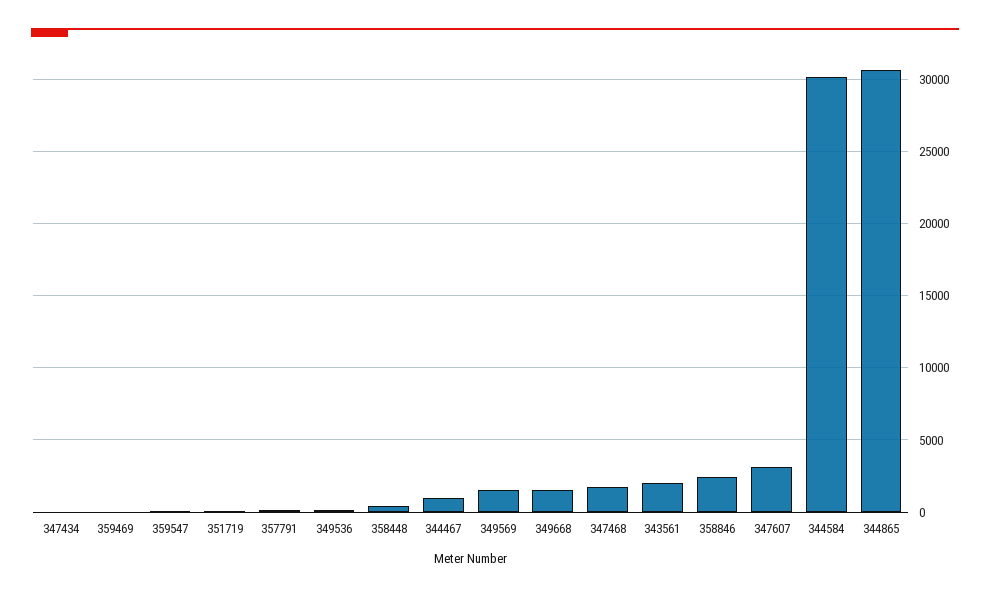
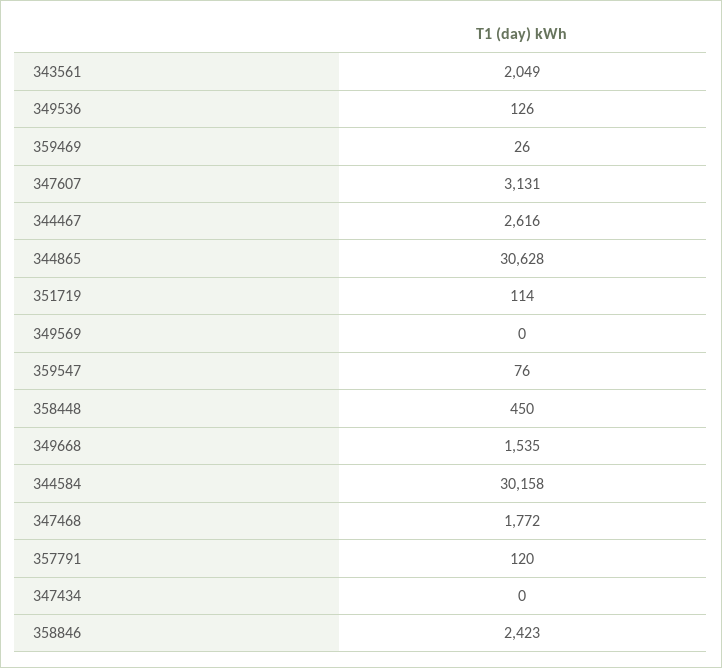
344467: 1000 -> 2616
349569: 1500 -> 0

